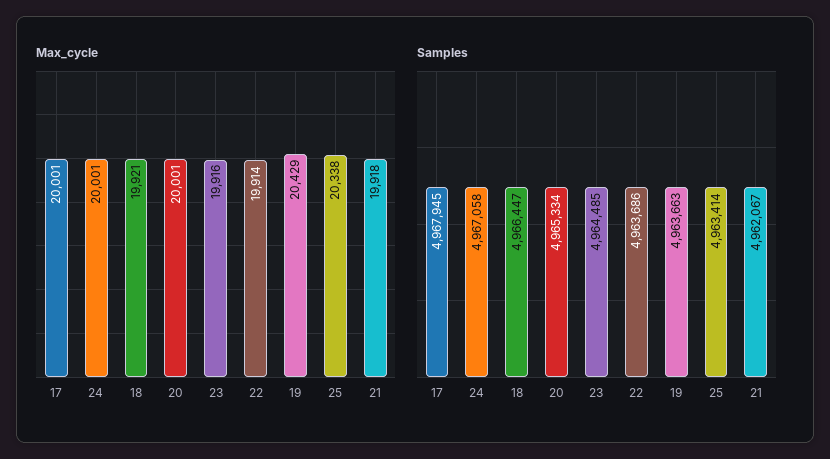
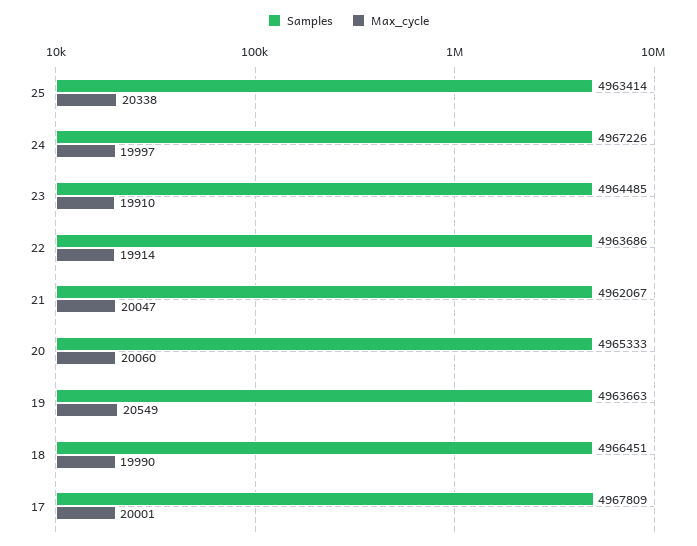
Max_cycle, 24: 20001 -> 19997
Max_cycle, 18: 19921 -> 19990
Max_cycle, 20: 20001 -> 20060
Max_cycle, 23: 19916 -> 19910
Max_cycle, 19: 20429 -> 20549
Max_cycle, 21: 19918 -> 20047
Samples, 17: 4967945 -> 4967809
Samples, 24: 4967058 -> 4967226
Samples, 18: 4966447 -> 4966451
Samples, 20: 4965334 -> 4965333

